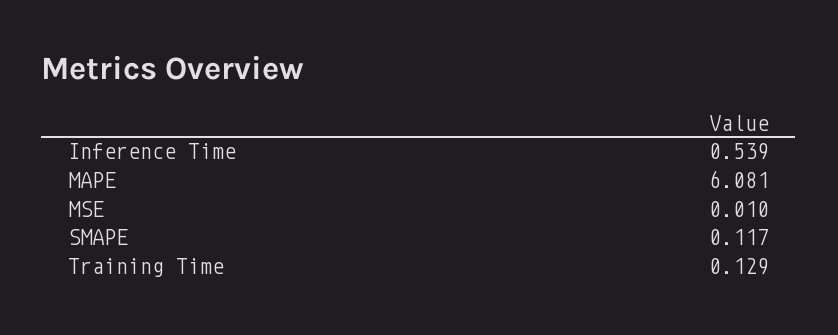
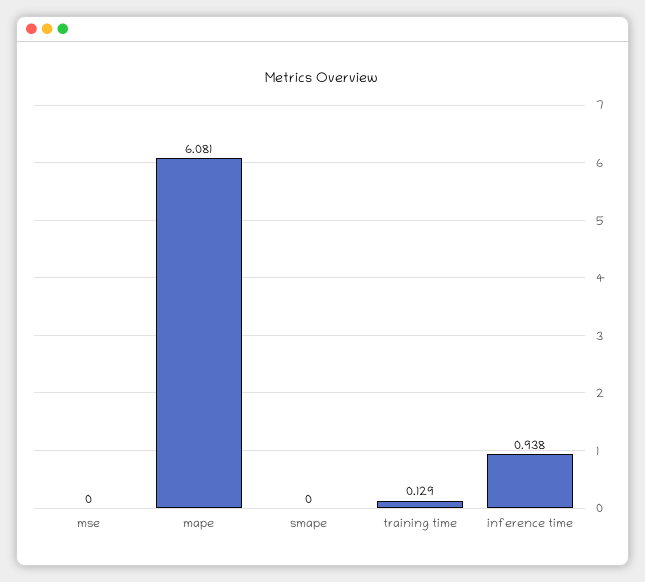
Inference Time: 0.539 -> 0.938
MSE: 0.01 -> 0
SMAPE: 0.117 -> 0

